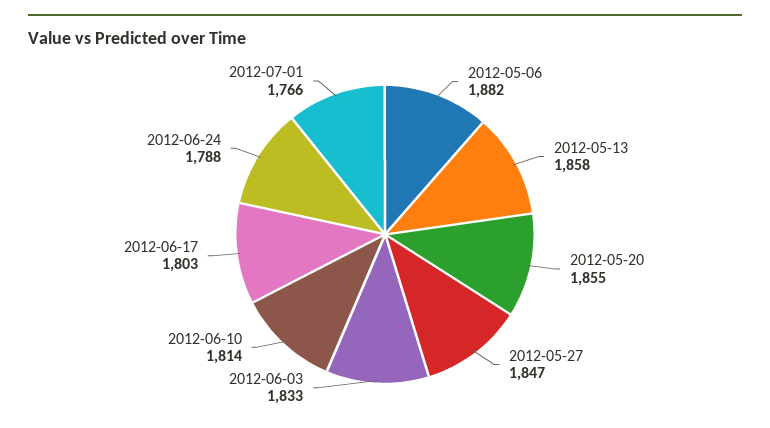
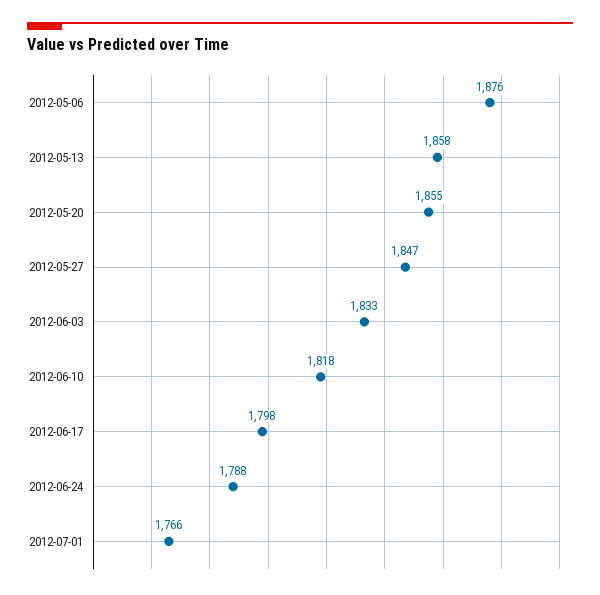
2012-05-06: 1882 -> 1876
2012-06-10: 1814 -> 1818
2012-06-17: 1803 -> 1798

